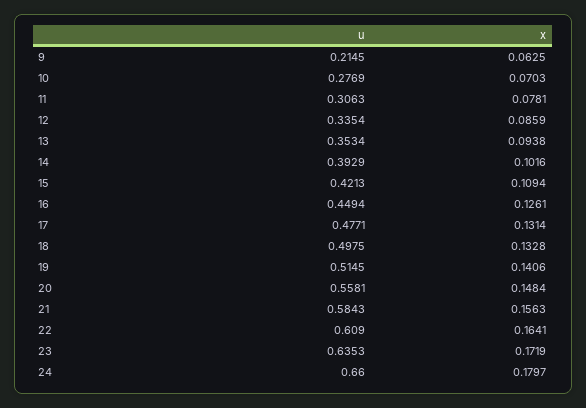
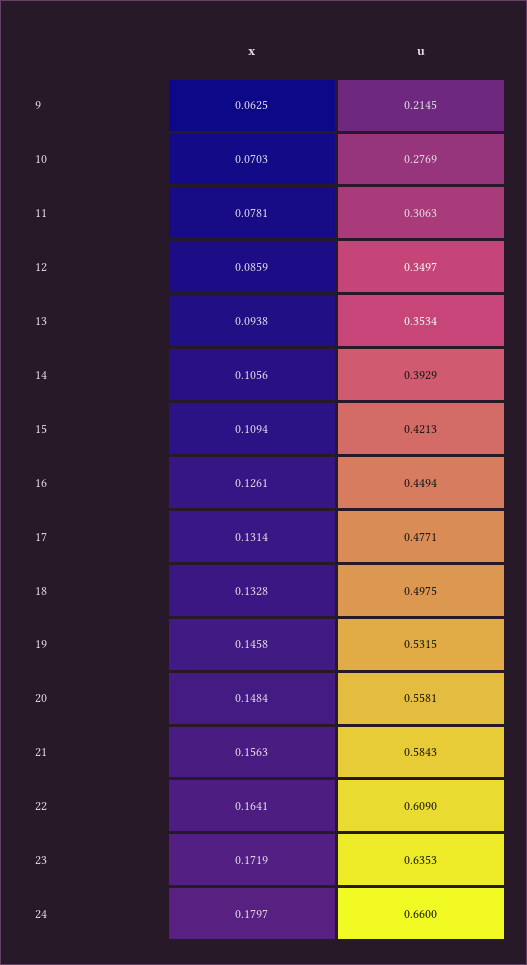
u, 12: 0.3354 -> 0.3497
x, 14: 0.1016 -> 0.1056
u, 19: 0.5145 -> 0.5315
x, 19: 0.1406 -> 0.1458

